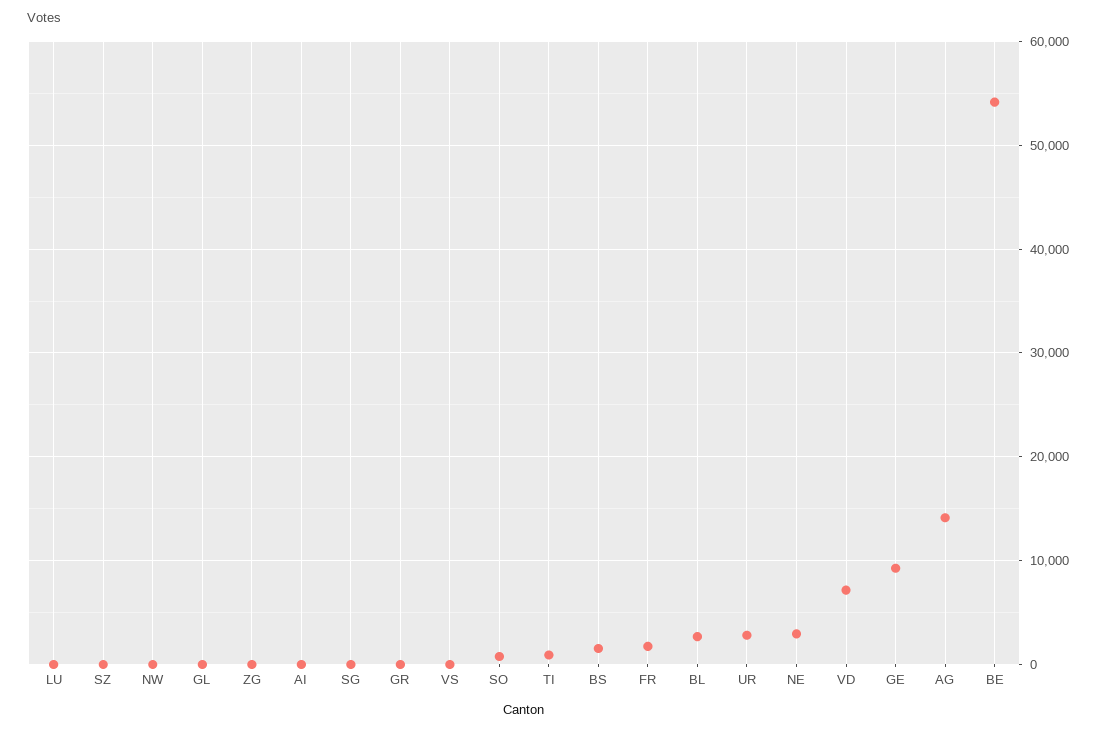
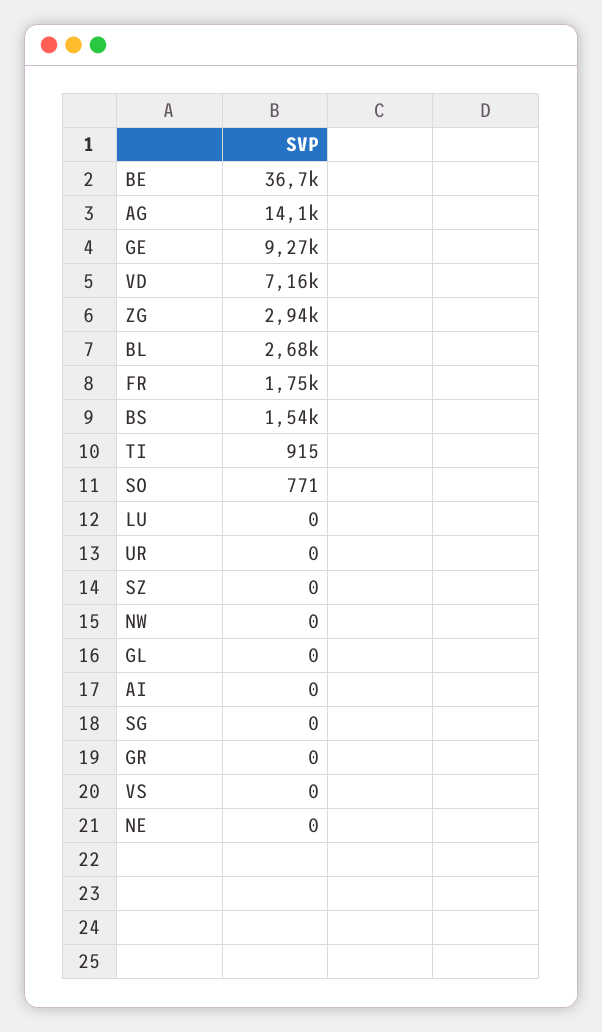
ZG: 0 -> 2940
UR: 3000 -> 0
NE: 3000 -> 0
BE: 54000 -> 36700

